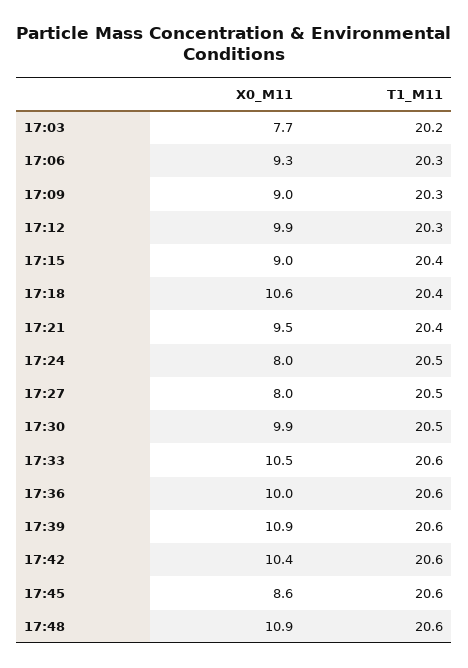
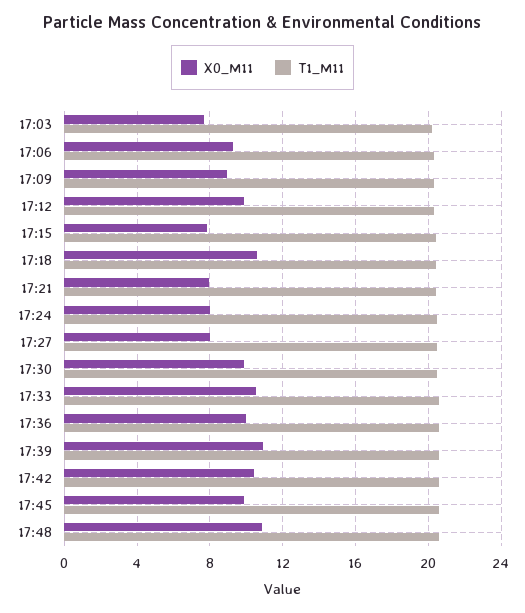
X0_M11, 17:15: 9 -> 8
X0_M11, 17:21: 9.5 -> 8
X0_M11, 17:45: 8.6 -> 10

